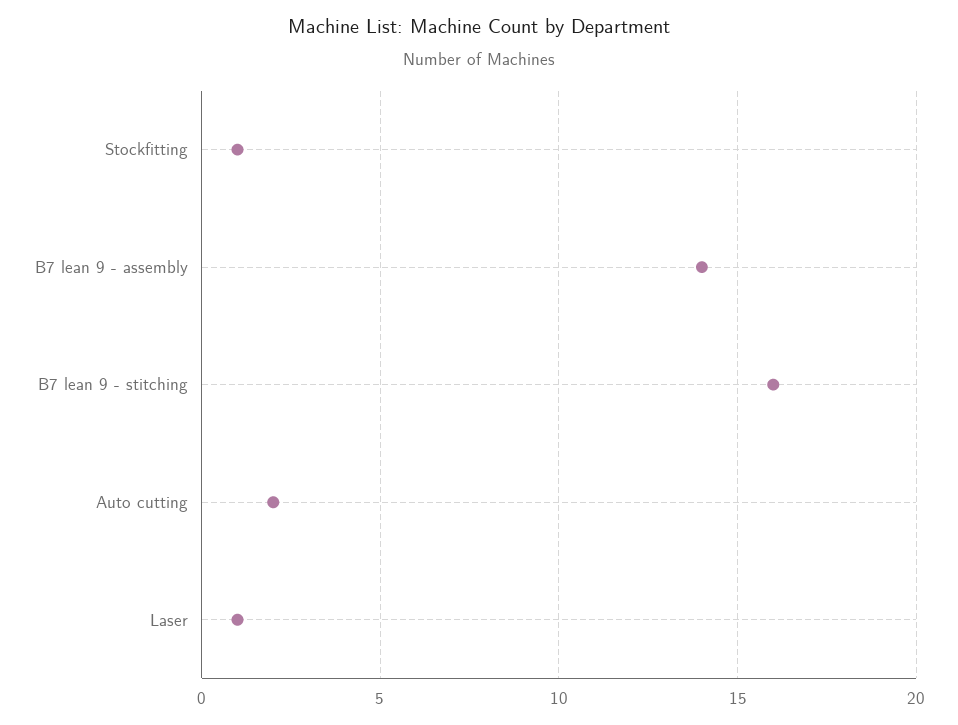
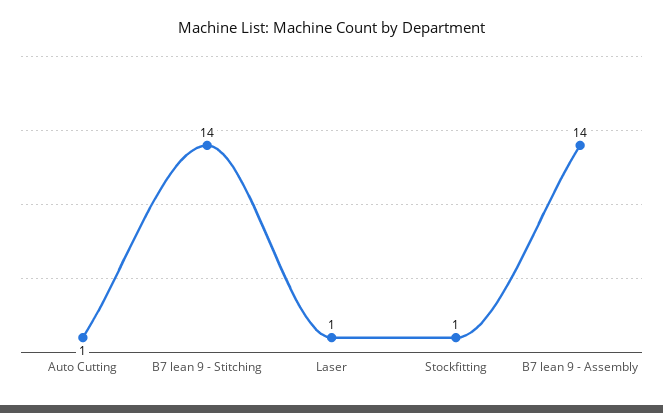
B7 lean 9 - stitching: 16 -> 14
Auto cutting: 2 -> 1

